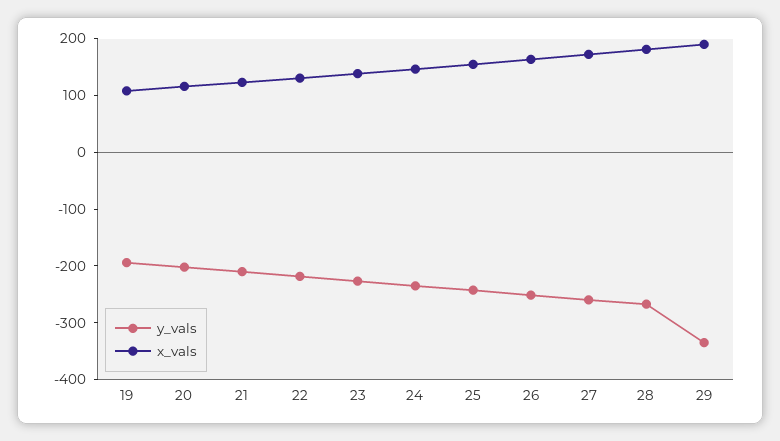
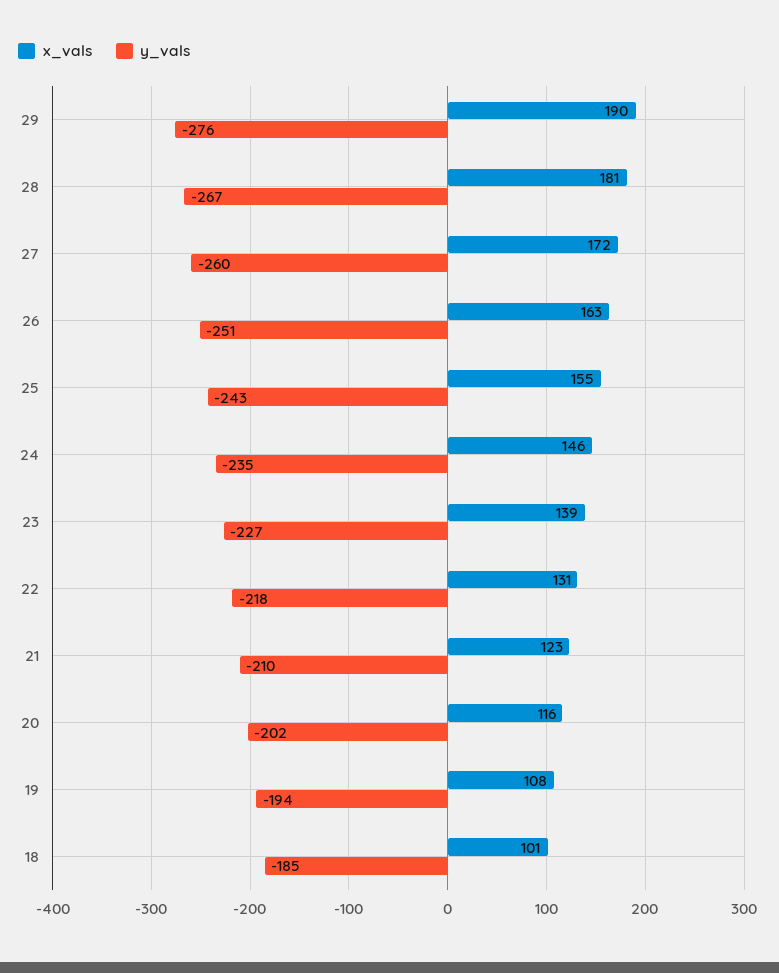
y_vals, 29: -340 -> -276
x_vals, 18: none -> 101
y_vals, 18: none -> -185

